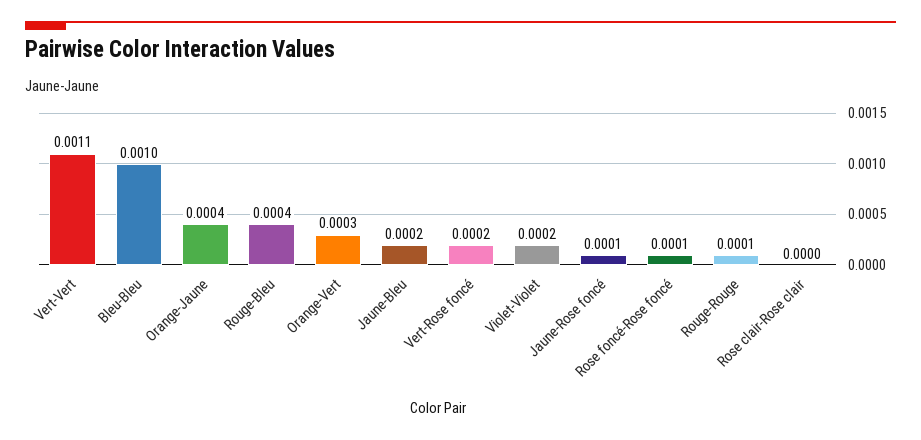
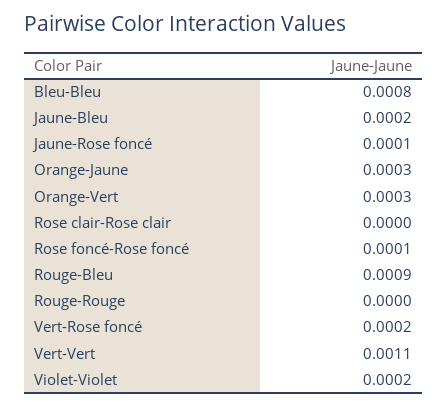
Bleu-Bleu: 0.001 -> 0.0008
Orange-Jaune: 0.0004 -> 0.0003
Rouge-Bleu: 0.0004 -> 0.0009
Rouge-Rouge: 0.0001 -> 0

